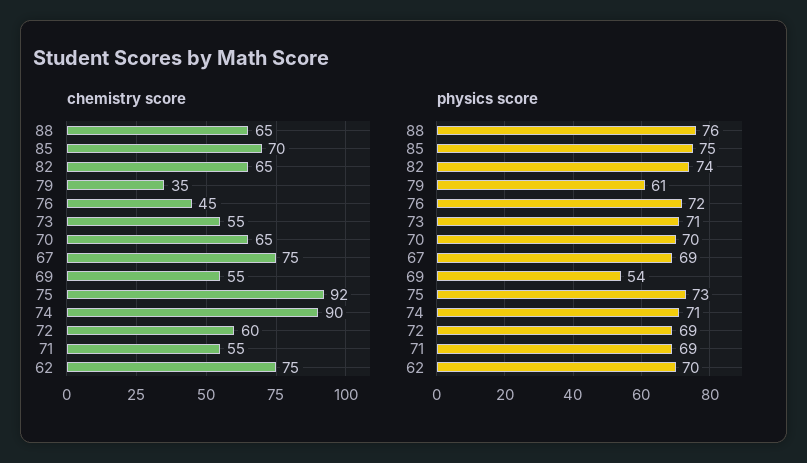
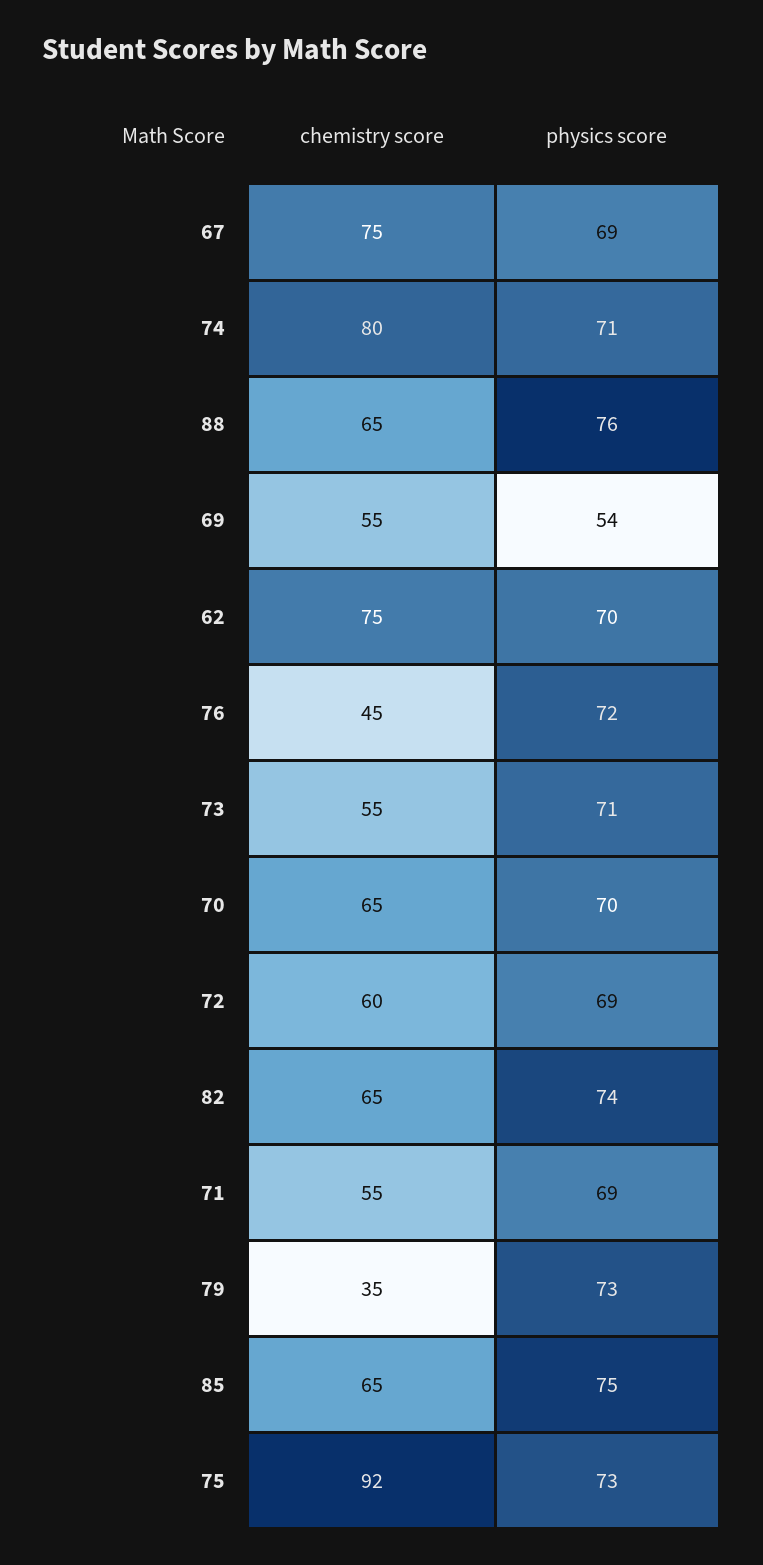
chemistry score, 85: 70 -> 65
chemistry score, 74: 90 -> 80
physics score, 79: 61 -> 73

